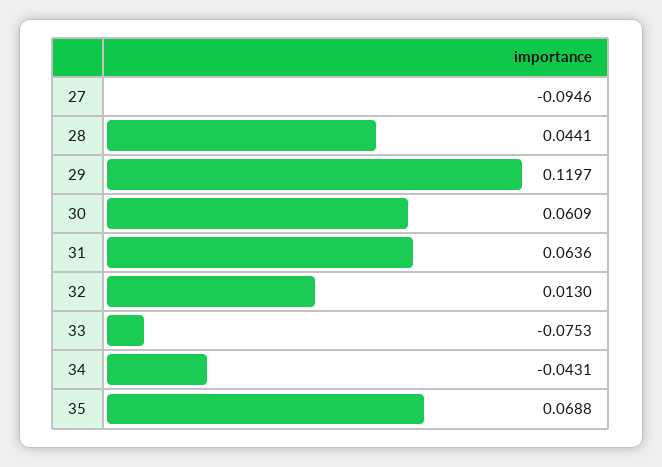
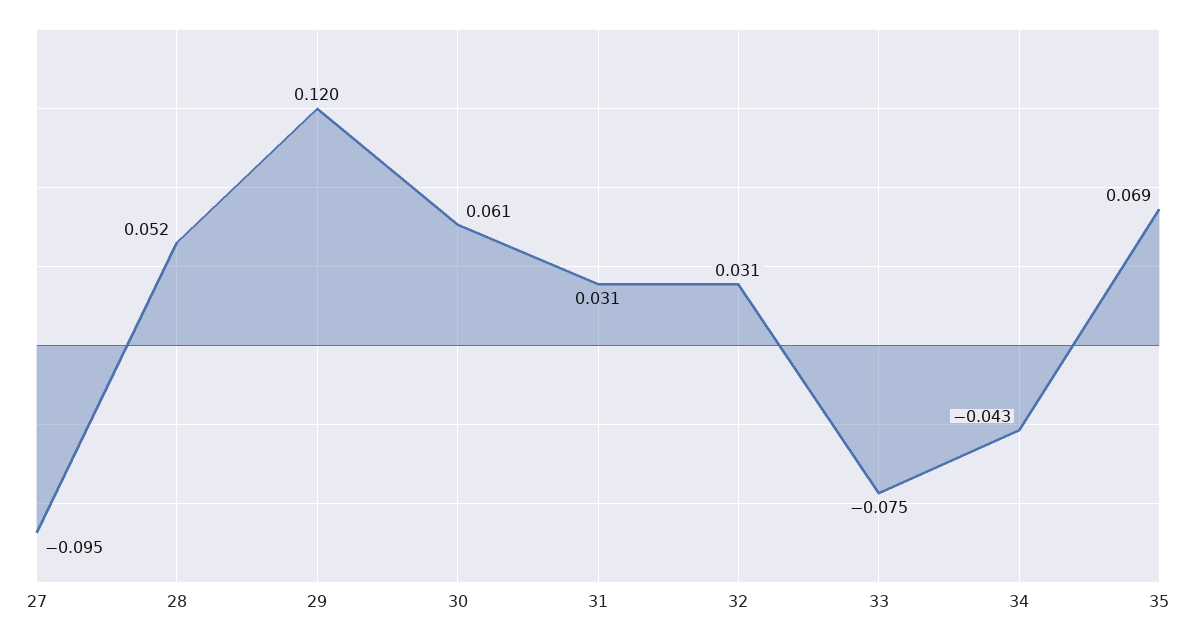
28: 0.0441 -> 0.052
31: 0.0636 -> 0.031
32: 0.013 -> 0.031

